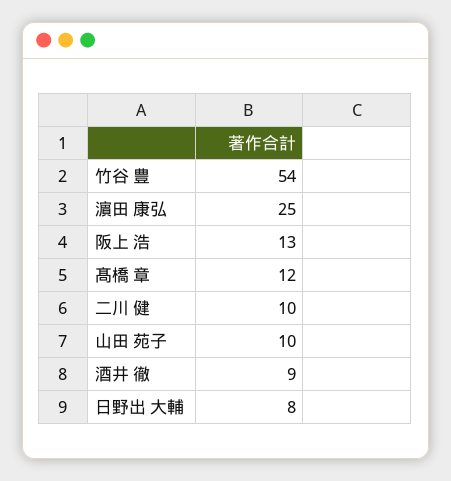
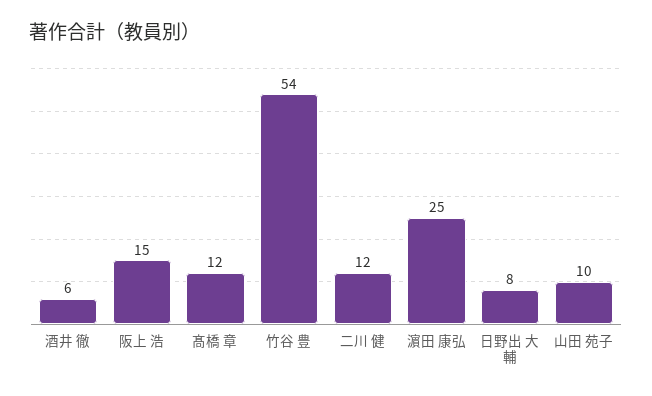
阪上 浩: 13 -> 15
二川 健: 10 -> 12
酒井 徹: 9 -> 6

